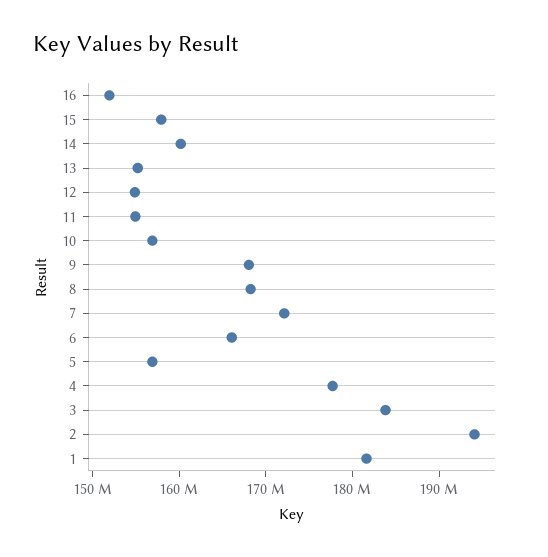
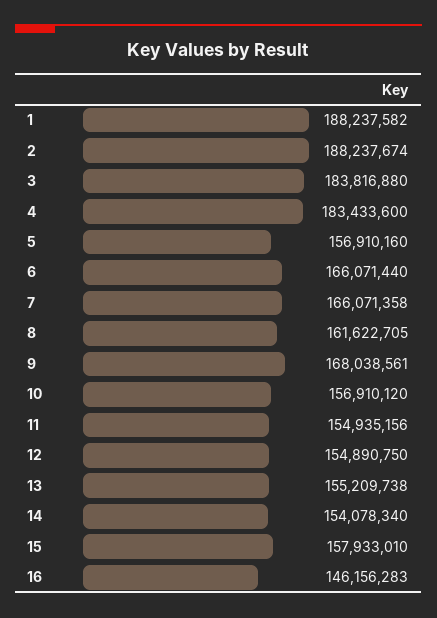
16: 152000000 -> 146156283
14: 160000000 -> 154078340
8: 168000000 -> 161622705
7: 172000000 -> 166071358
4: 178000000 -> 183433600
2: 194000000 -> 188237674
1: 182000000 -> 188237582

